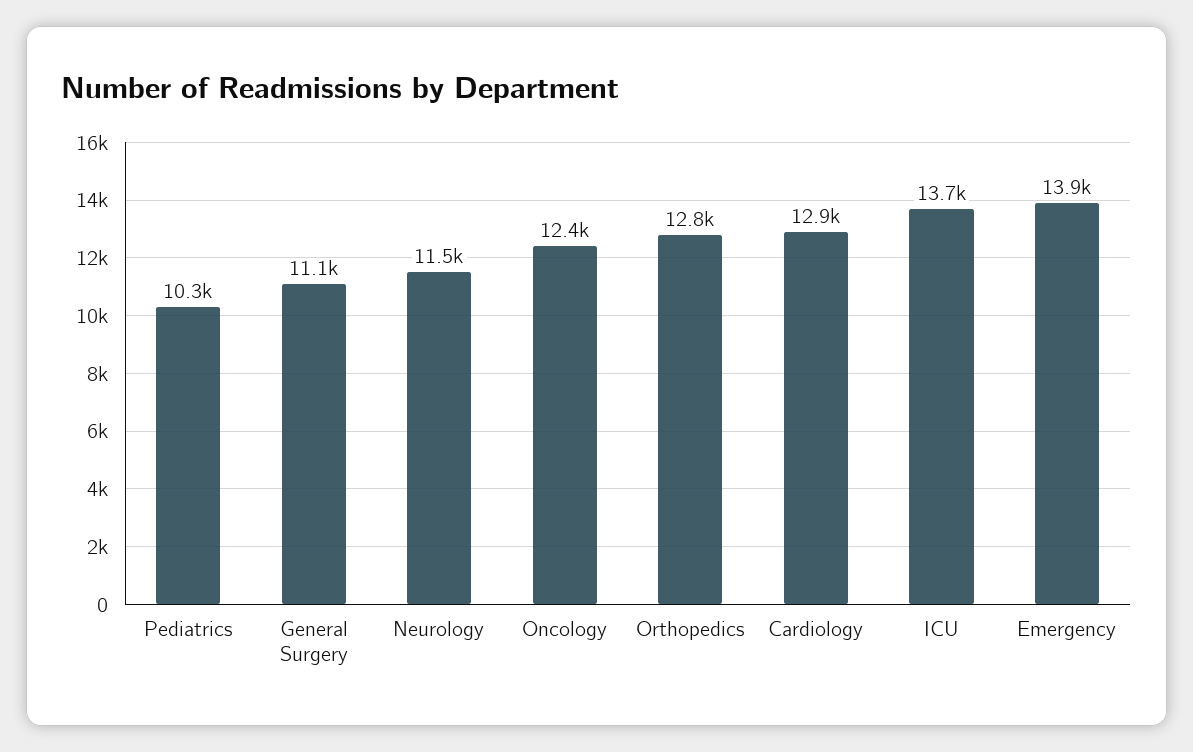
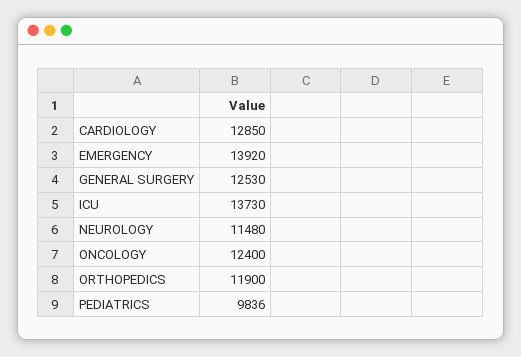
Pediatrics: 10300 -> 9836
General Surgery: 11100 -> 12530
Orthopedics: 12800 -> 11900

